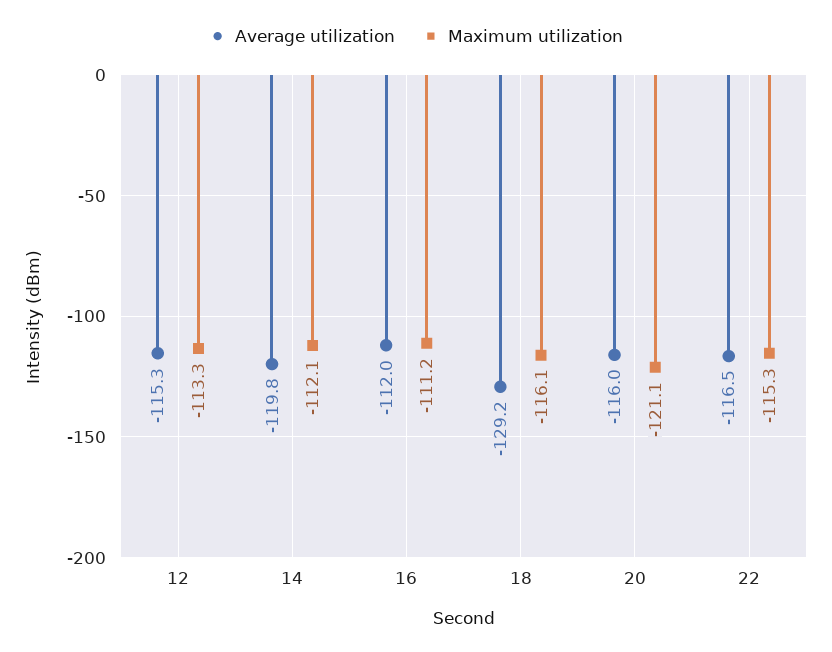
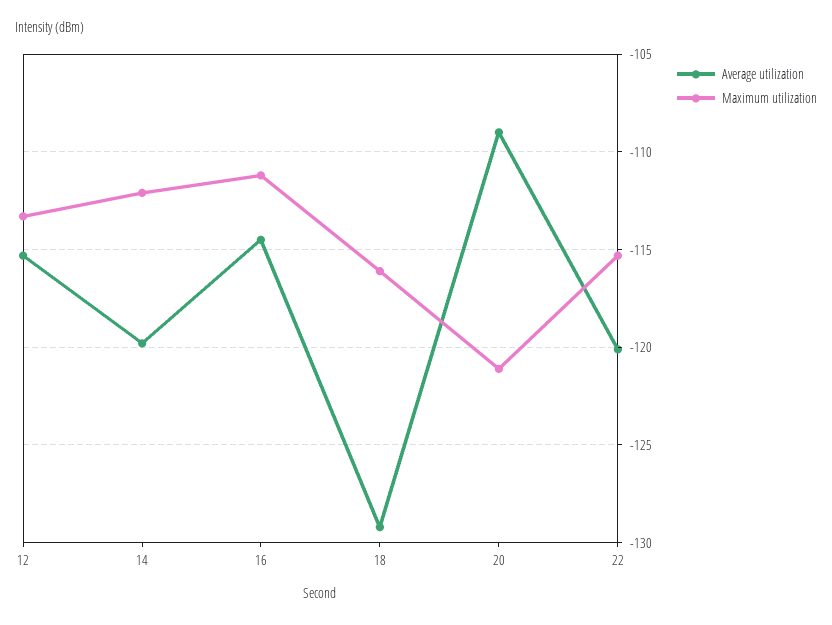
Average utilization, 16: -112 -> -114.5
Average utilization, 20: -116 -> -109
Average utilization, 22: -116.5 -> -120

